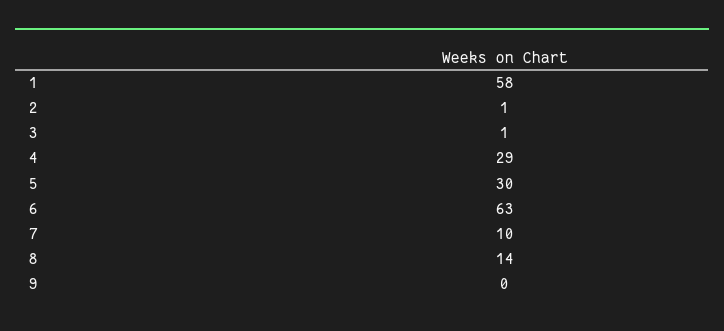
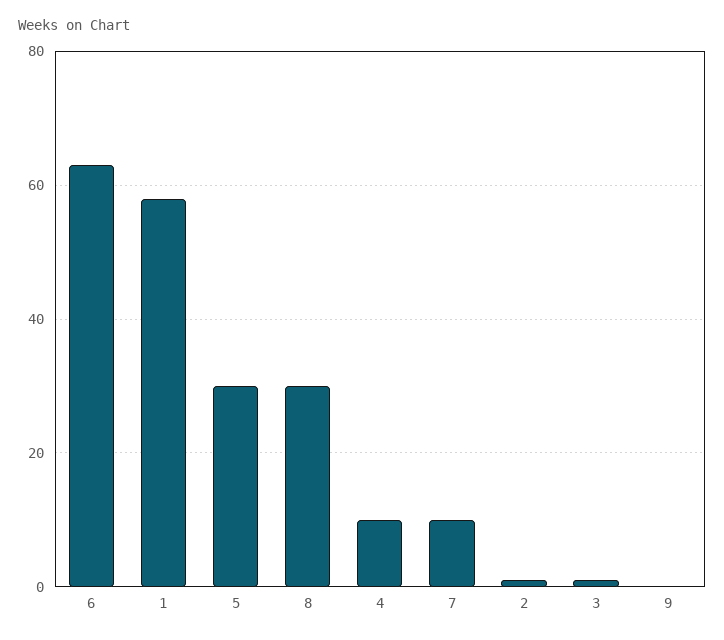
4: 29 -> 10
8: 14 -> 30

